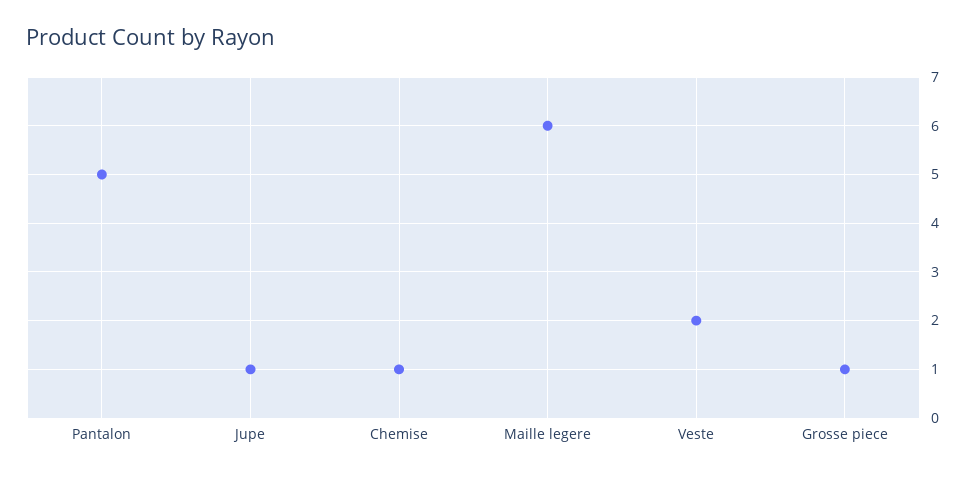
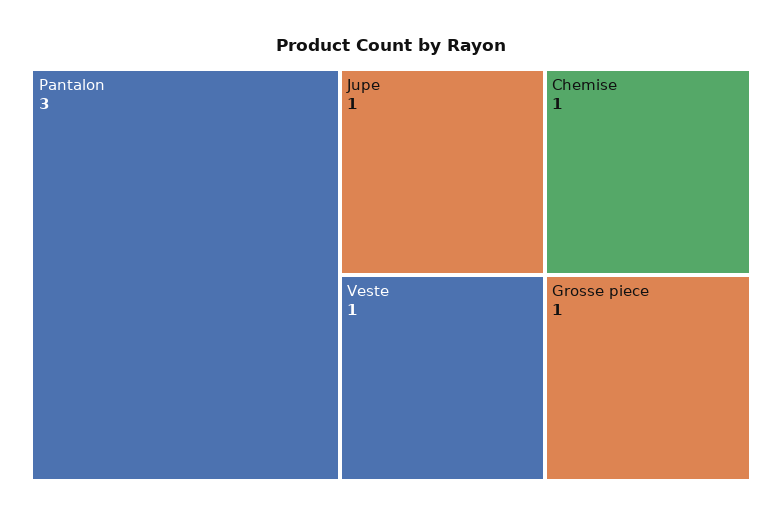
Pantalon: 5 -> 3
Maille legere: 6 -> none
Veste: 2 -> 1

